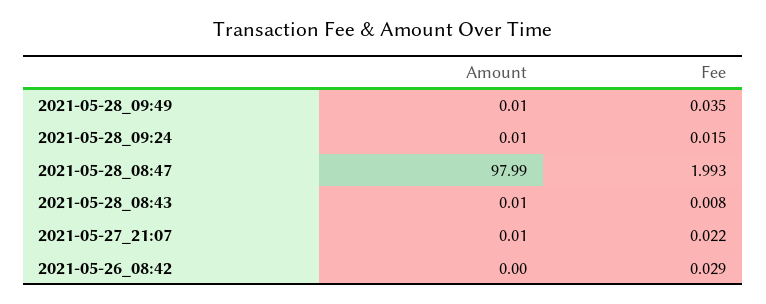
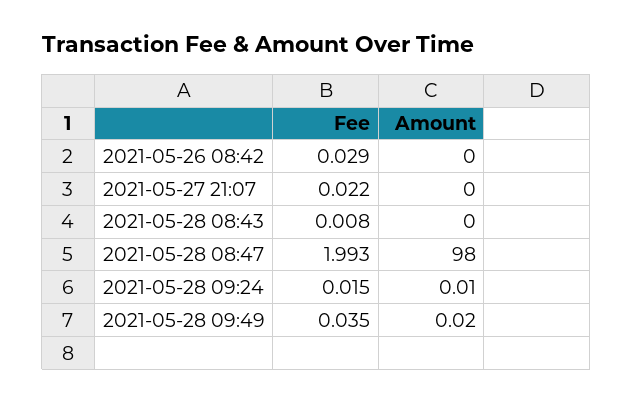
Amount, 2021-05-28_09:49: 0.01 -> 0.02
Amount, 2021-05-28_08:47: 97.99 -> 98
Amount, 2021-05-28_08:43: 0.01 -> 0
Amount, 2021-05-27_21:07: 0.01 -> 0

